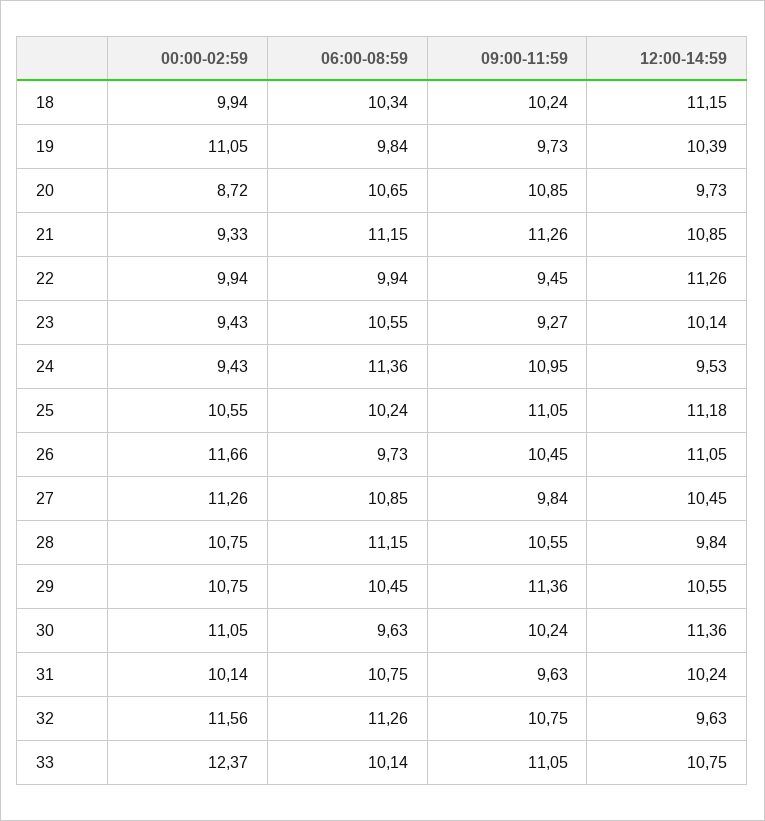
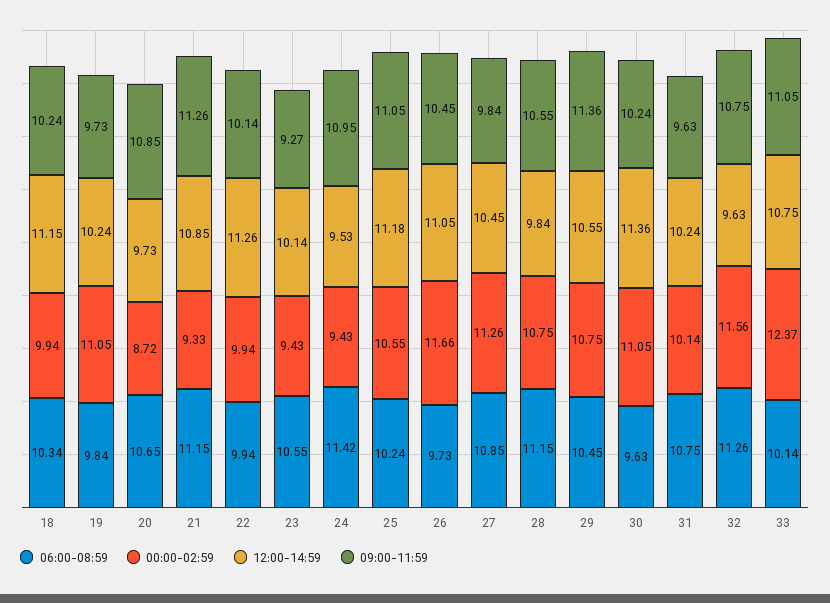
12:00-14:59, 19: 10.39 -> 10.24
09:00-11:59, 22: 9.45 -> 10.14
06:00-08:59, 24: 11.36 -> 11.42

